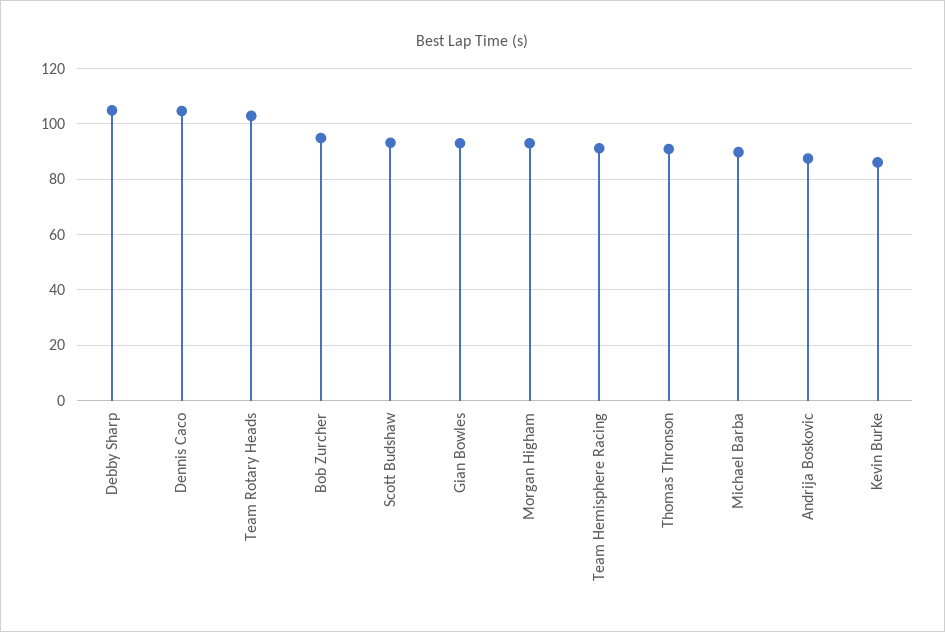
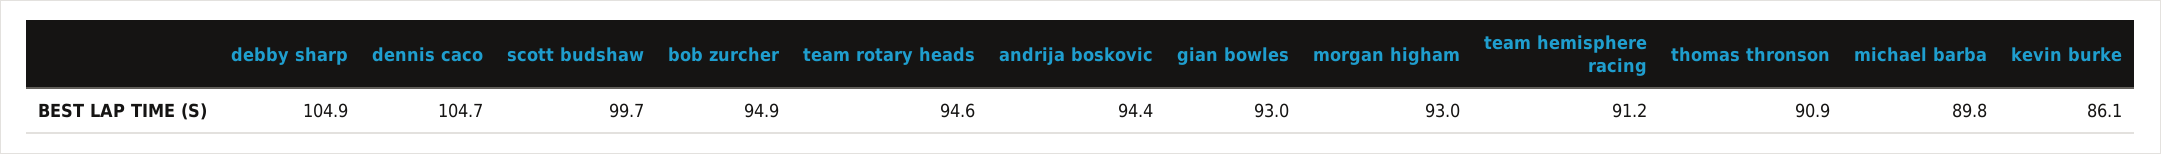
Team Rotary Heads: 102.5 -> 94.6
Scott Budshaw: 92.5 -> 99.7
Andrija Boskovic: 87.5 -> 94.4

